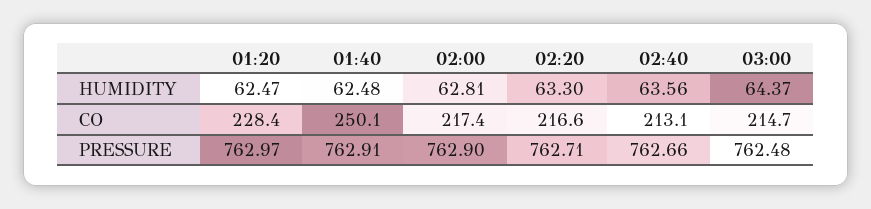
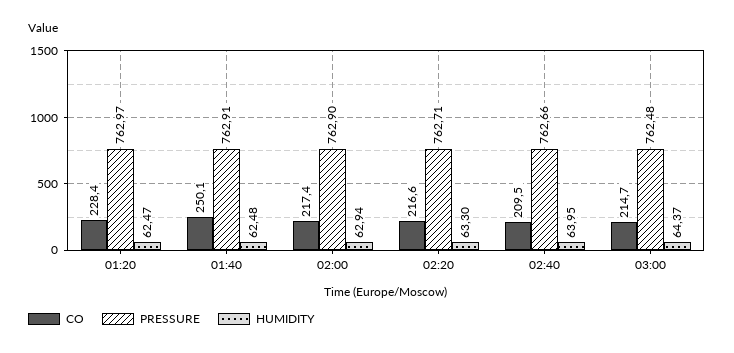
HUMIDITY, 02:00: 62.81 -> 62.94
HUMIDITY, 02:40: 63.56 -> 63.95
CO, 02:40: 213.1 -> 209.5

